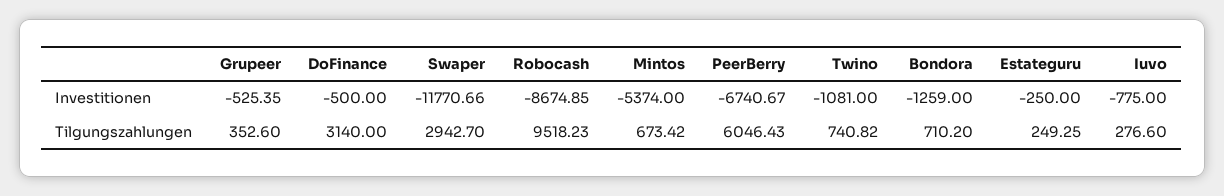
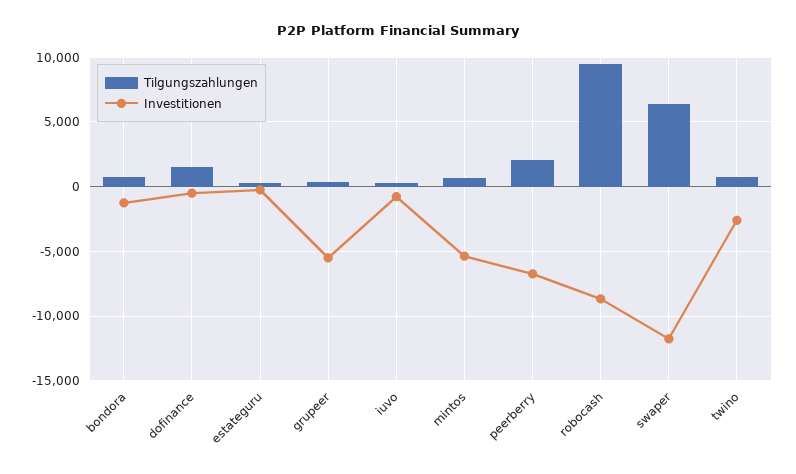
Investitionen, Grupeer: -525.35 -> -5500
Investitionen, Twino: -1081 -> -2500
Tilgungszahlungen, DoFinance: 3140 -> 1500
Tilgungszahlungen, Swaper: 2942.7 -> 6500
Tilgungszahlungen, PeerBerry: 6046.43 -> 2000

